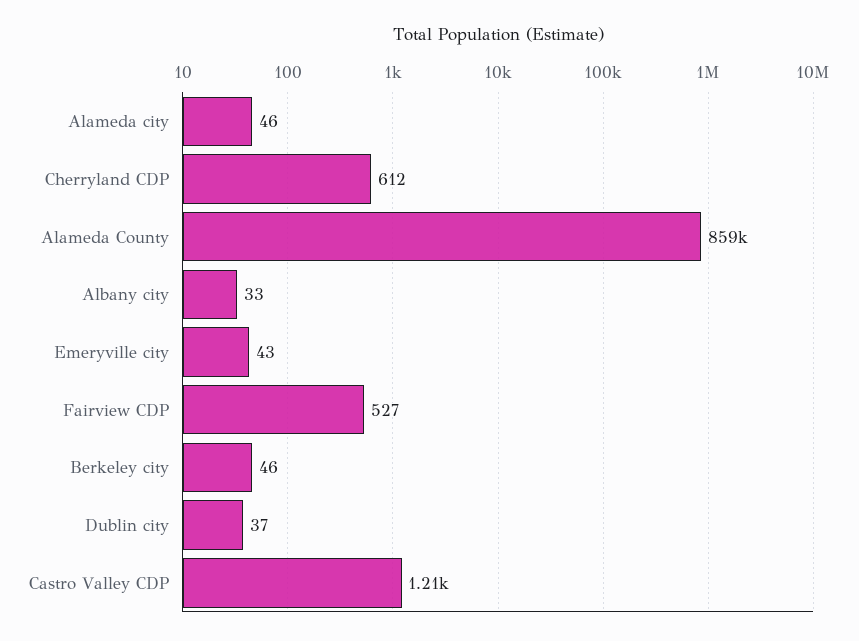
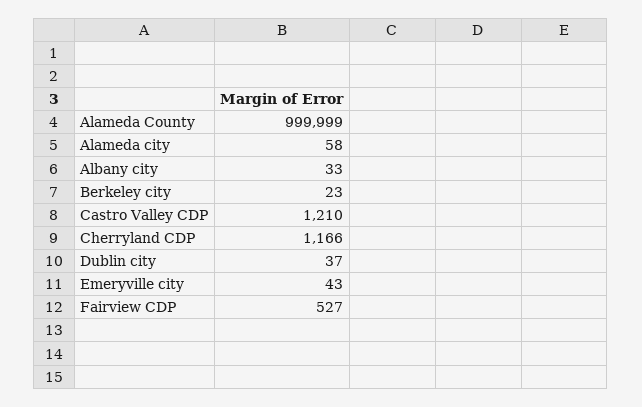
Alameda city: 46 -> 58
Cherryland CDP: 612 -> 1166
Alameda County: 859000 -> 999999
Berkeley city: 46 -> 23

